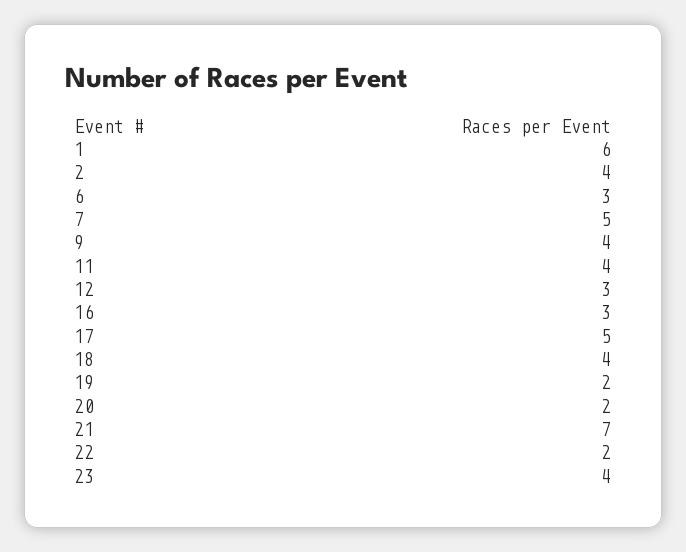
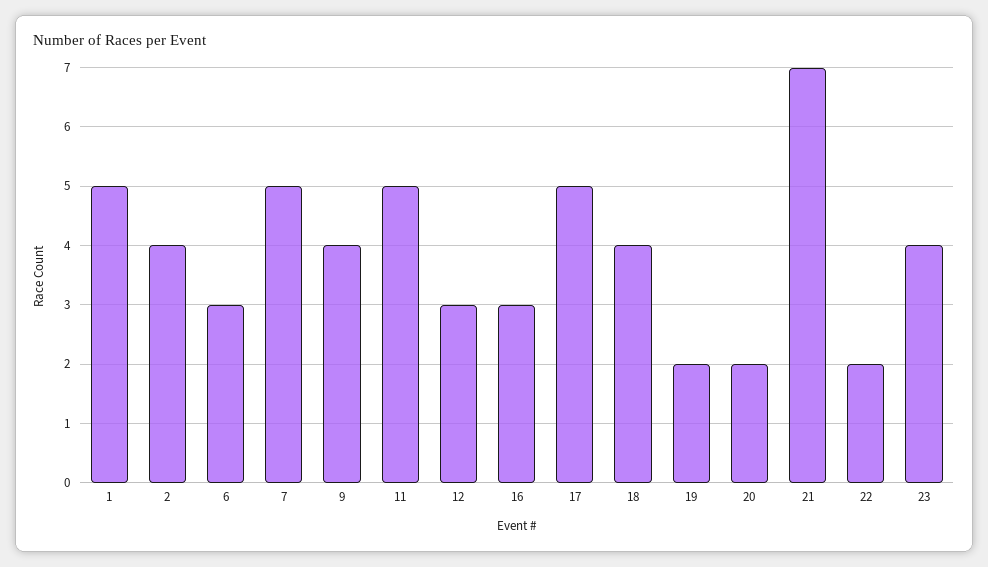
1: 6 -> 5
11: 4 -> 5

